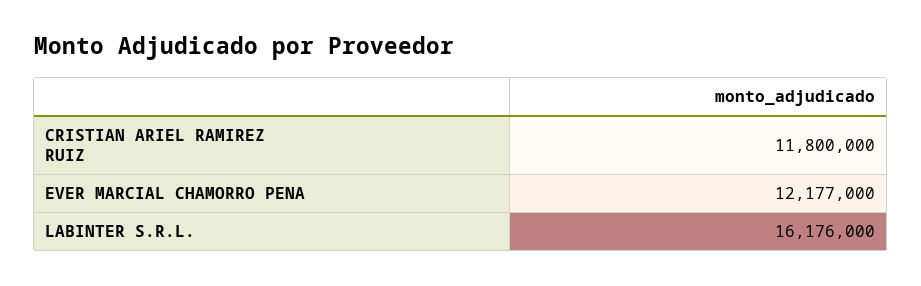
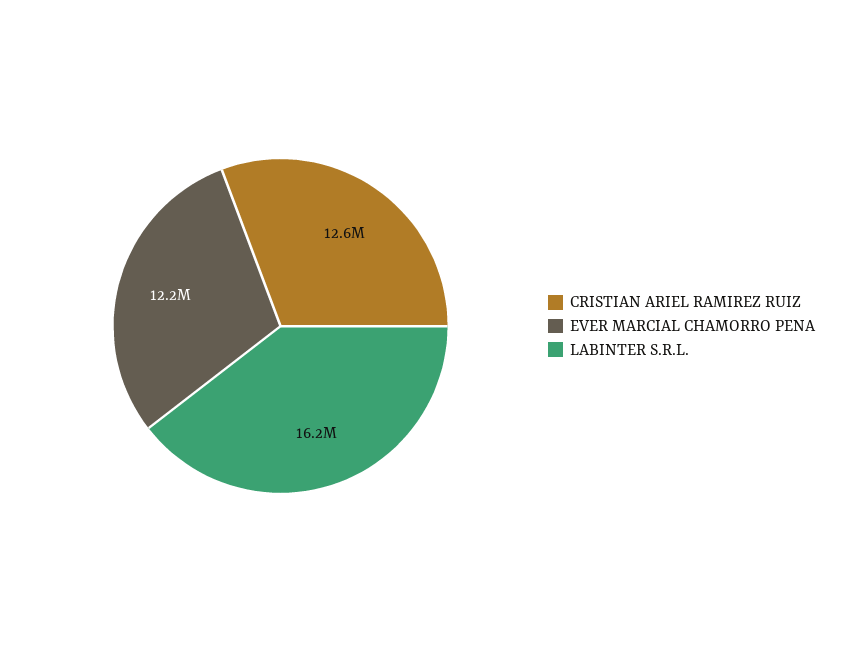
CRISTIAN ARIEL RAMIREZ RUIZ: 11800000 -> 12600000

